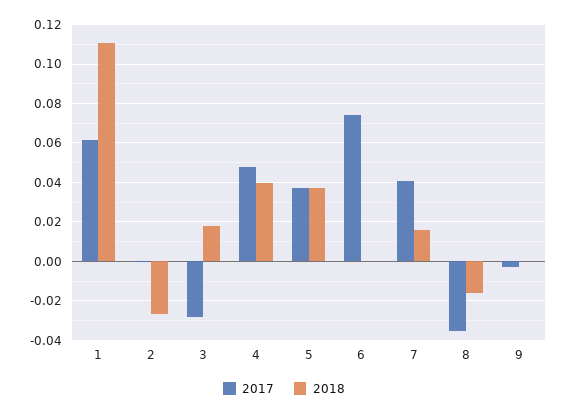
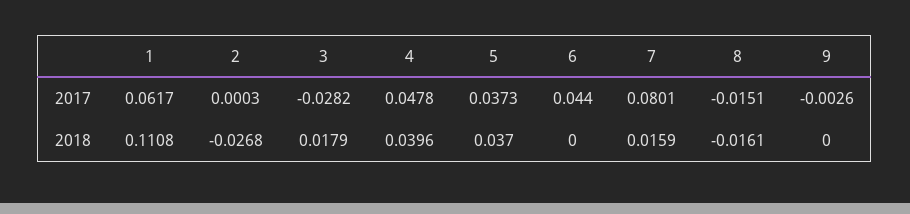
2017, 6: 0.075 -> 0.044
2017, 7: 0.04 -> 0.0801
2017, 8: -0.035 -> -0.0151

